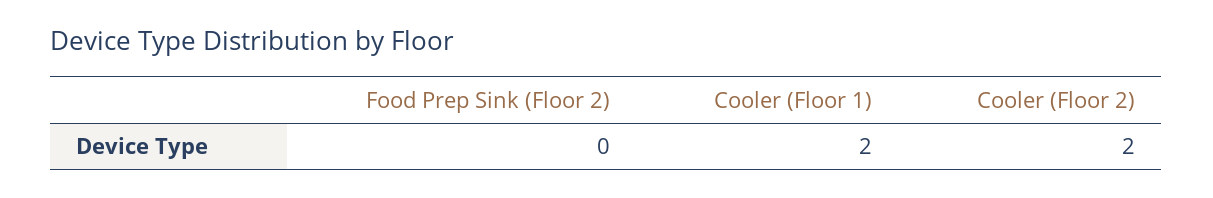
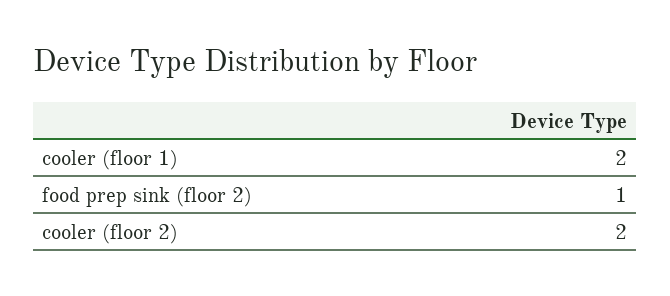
Food Prep Sink (Floor 2): 0 -> 1

